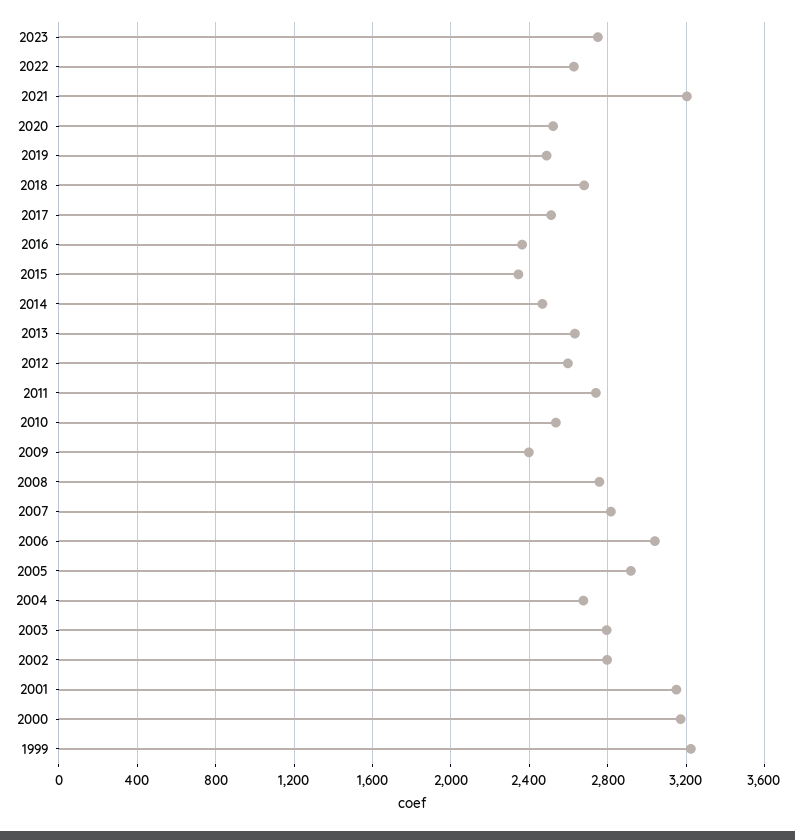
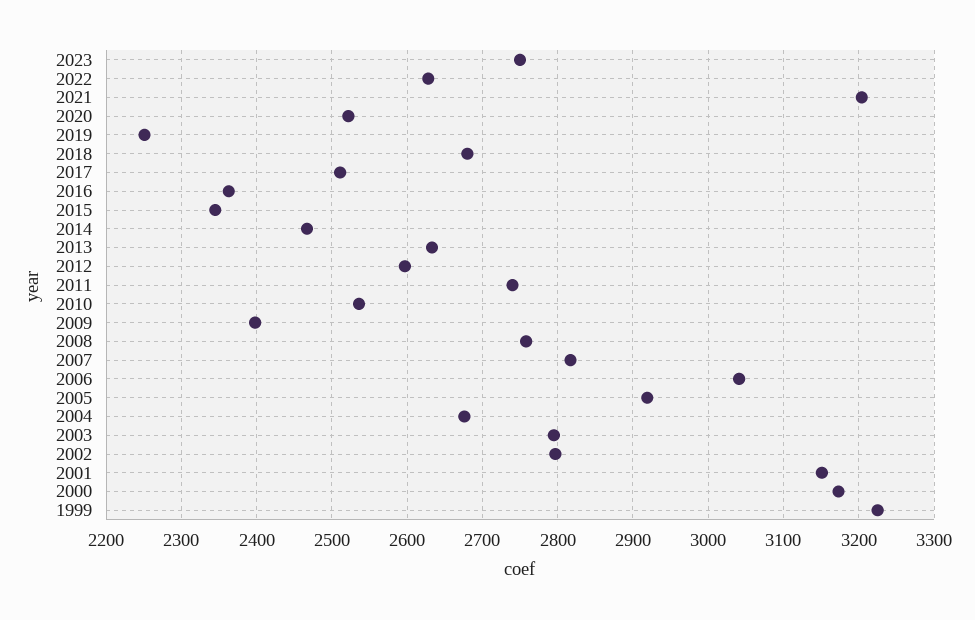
2019: 2500 -> 2250

